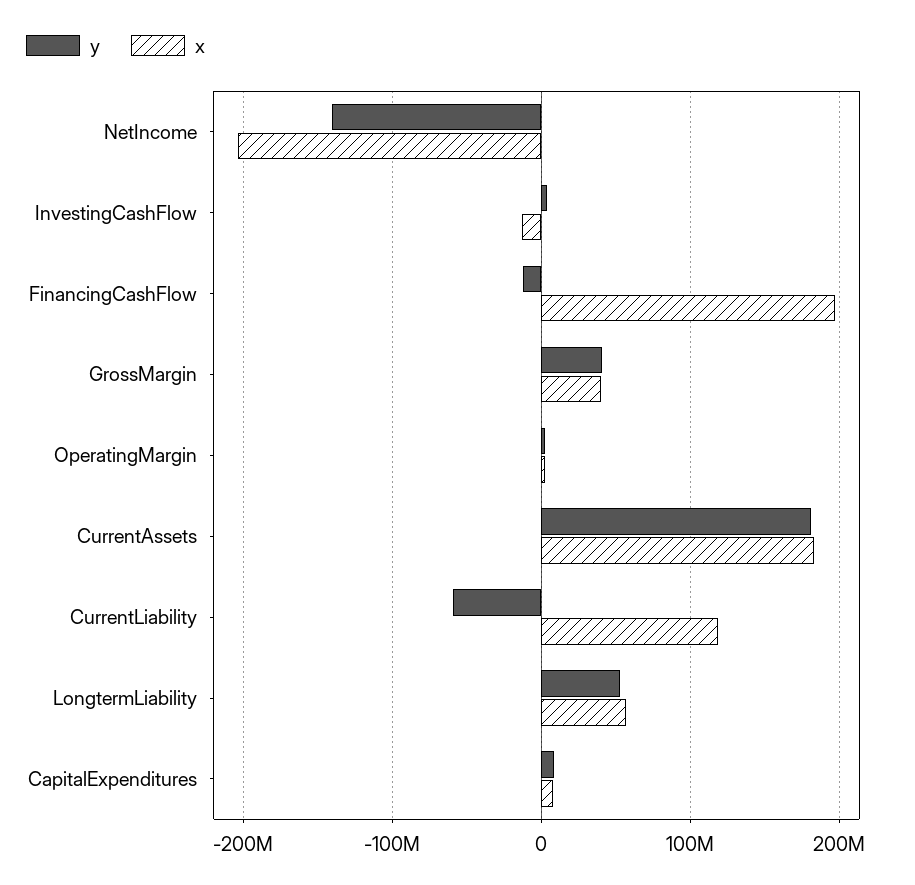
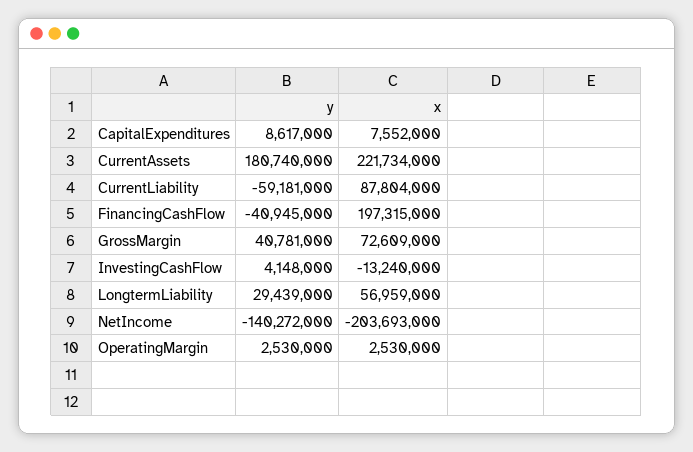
y, FinancingCashFlow: -10000000 -> -40945000
x, GrossMargin: 40000000 -> 72609000
x, CurrentAssets: 180000000 -> 221734000
x, CurrentLiability: 120000000 -> 87804000
y, LongtermLiability: 50000000 -> 29439000

